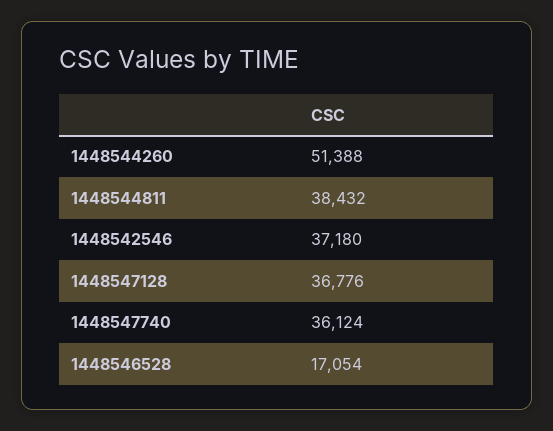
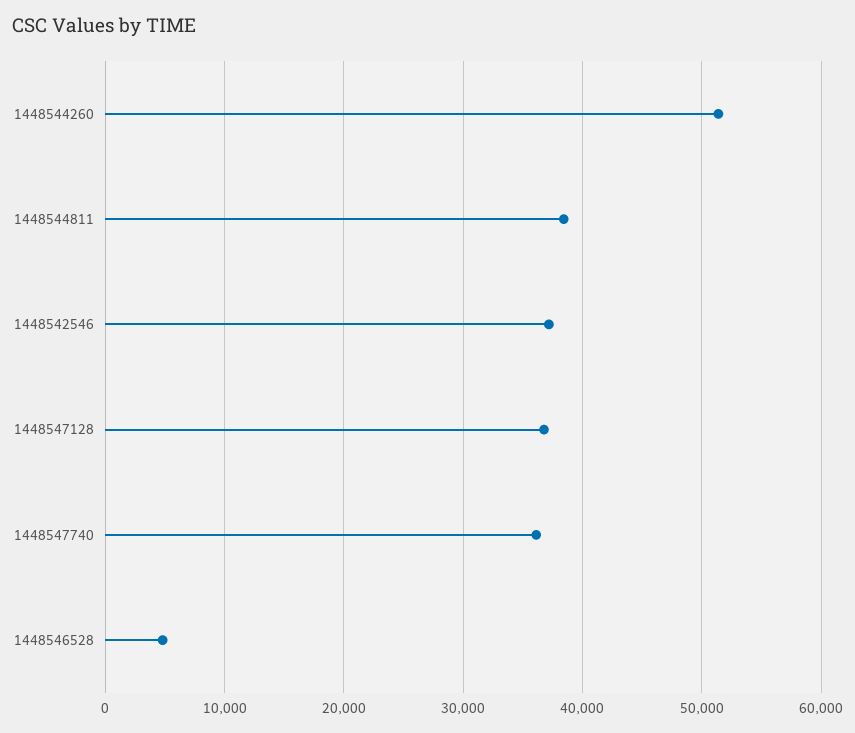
1448546528: 17054 -> 5000

